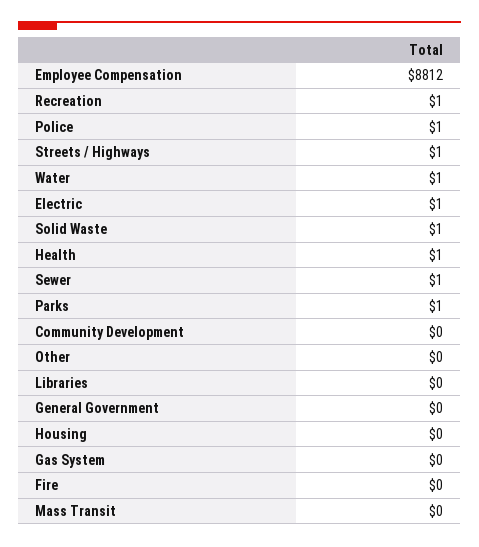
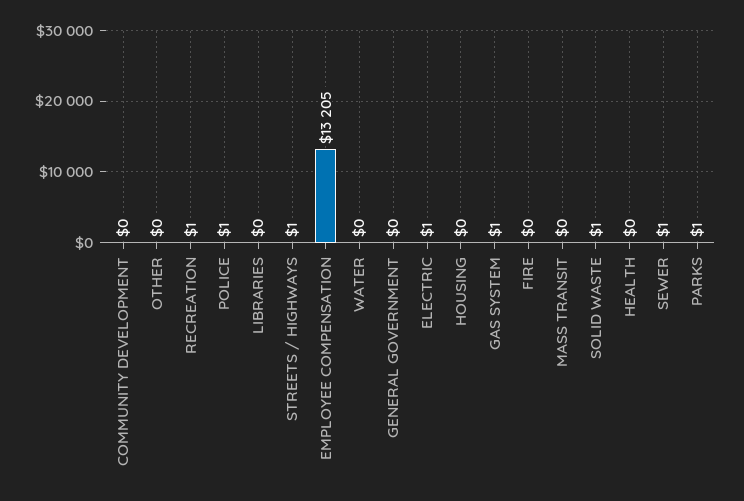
Employee Compensation: 8812 -> 13205
Water: 1 -> 0
Health: 1 -> 0
Gas System: 0 -> 1

